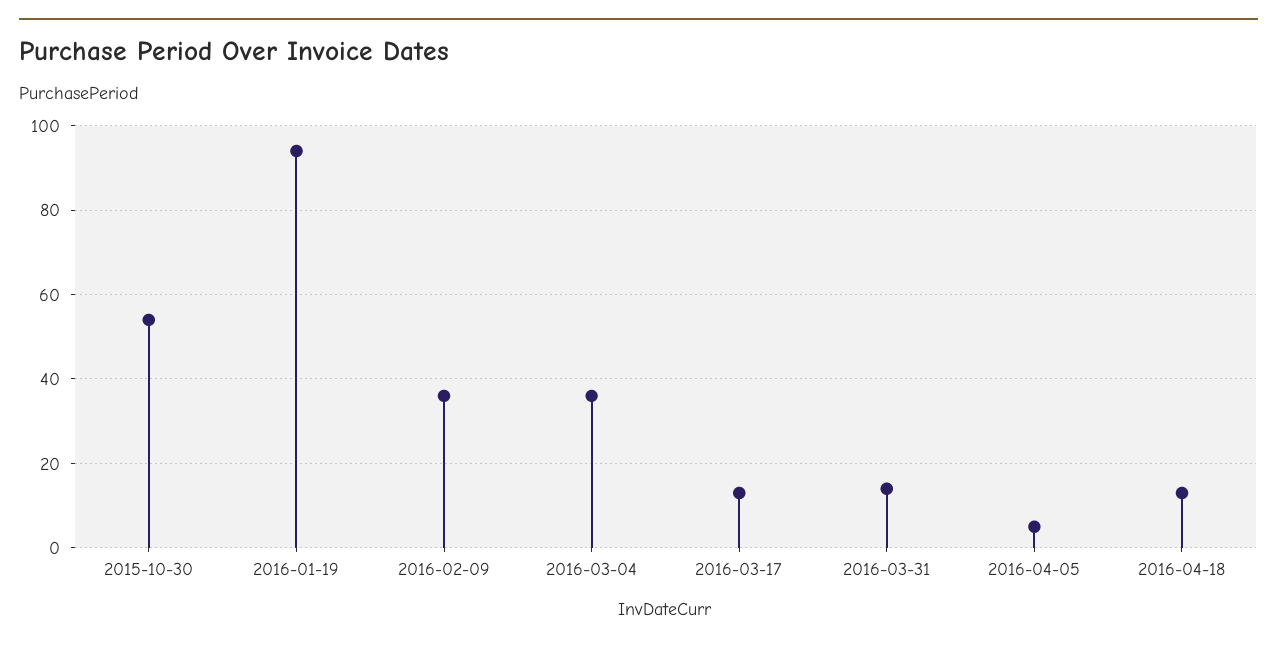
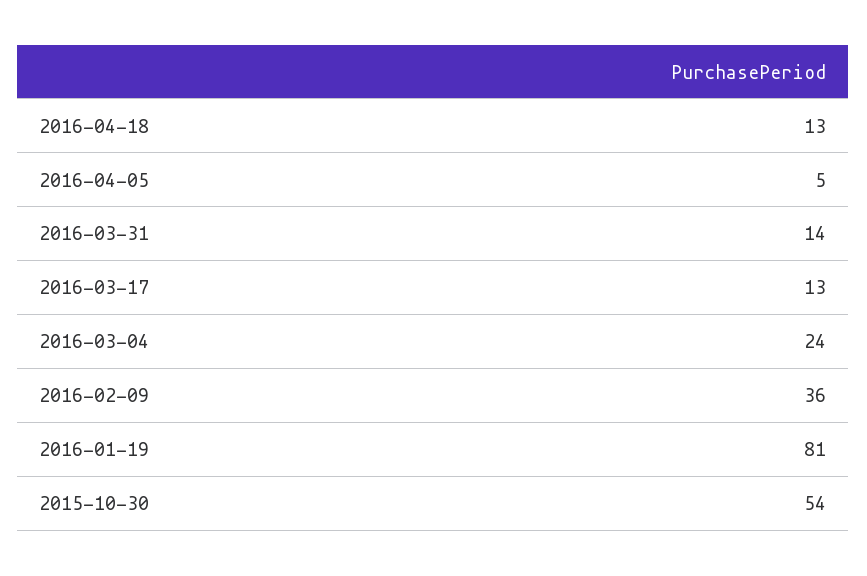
2016-01-19: 95 -> 81
2016-03-04: 35 -> 24

